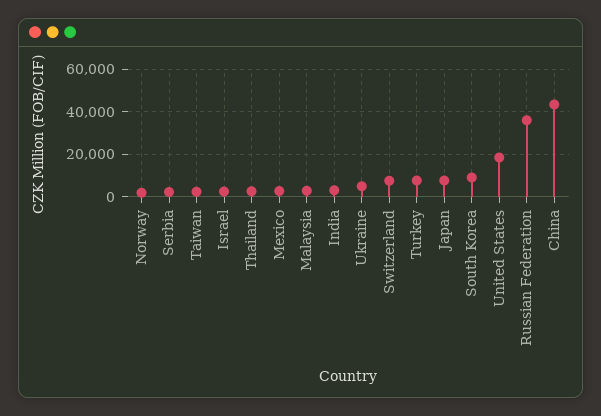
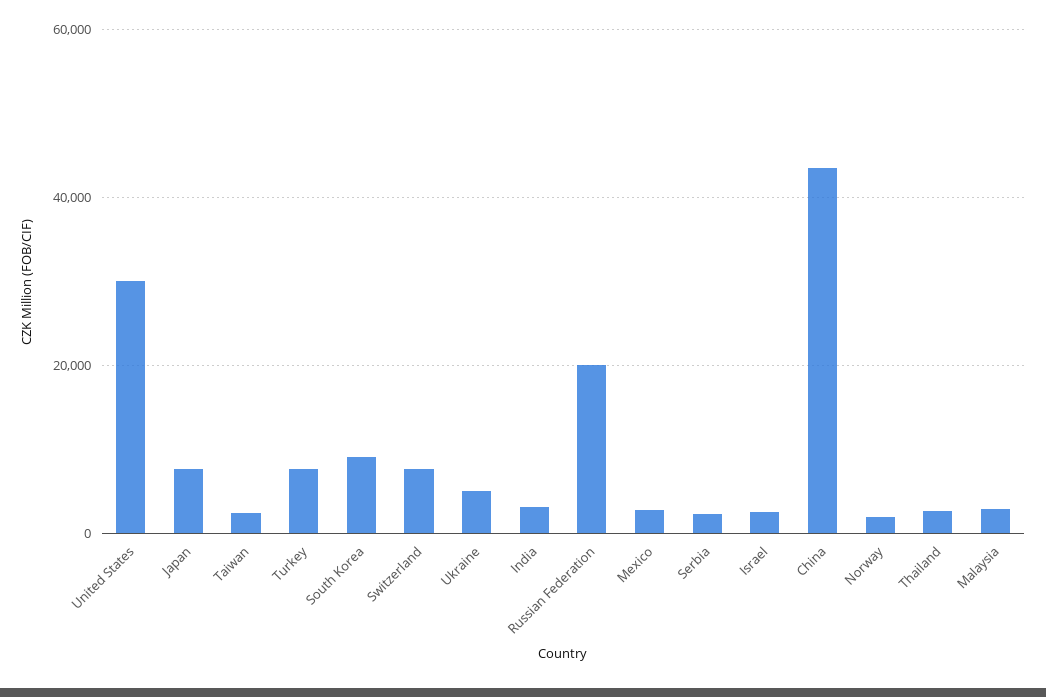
United States: 20000 -> 30000
Russian Federation: 35000 -> 20000

